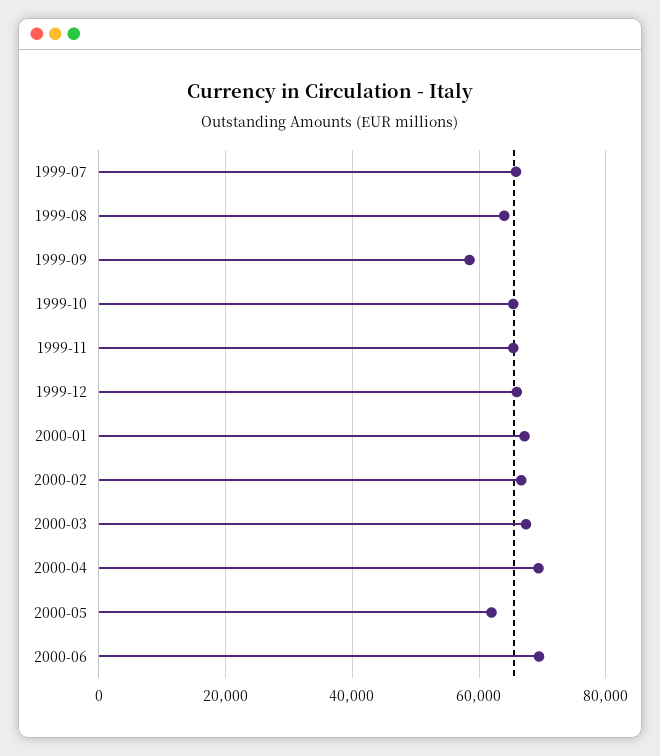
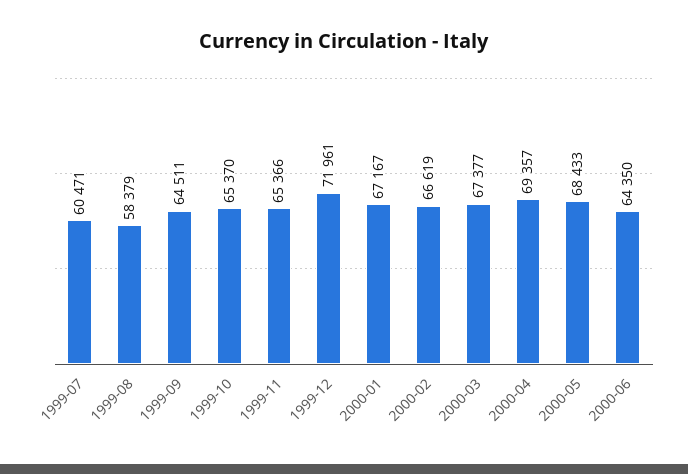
1999-07: 66000 -> 60471
1999-08: 64000 -> 58379
1999-09: 58000 -> 64511
1999-12: 66000 -> 71961
2000-05: 62000 -> 68433
2000-06: 70000 -> 64350

